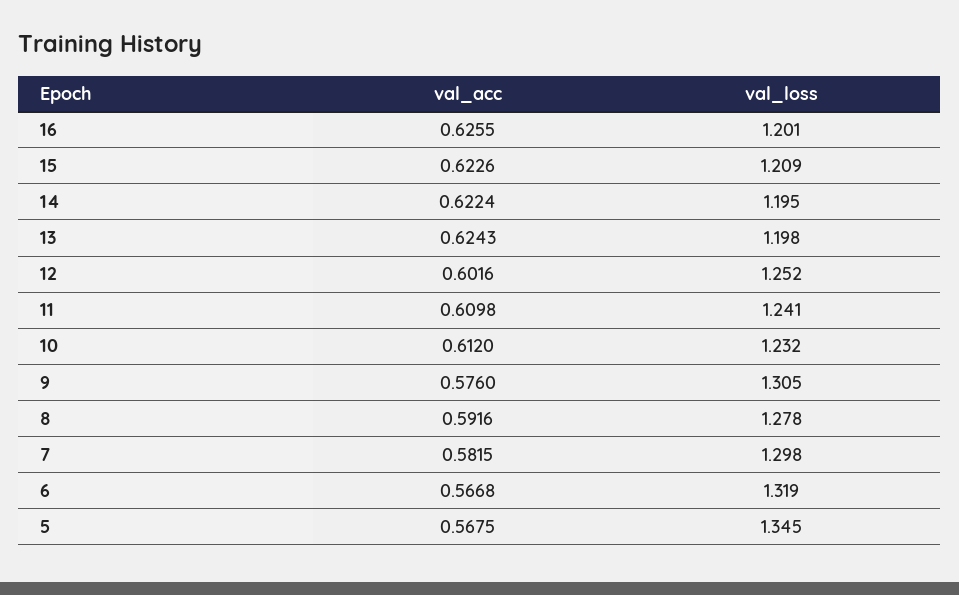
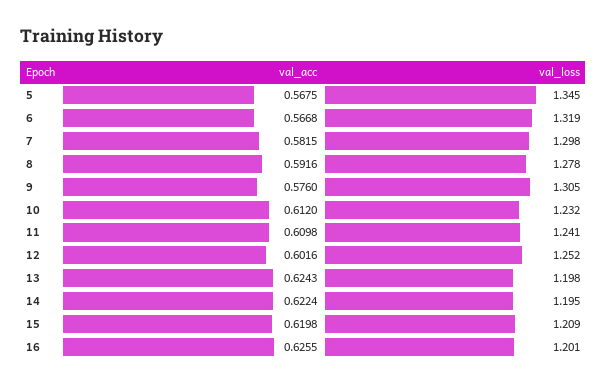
val_acc, 15: 0.6226 -> 0.6198

